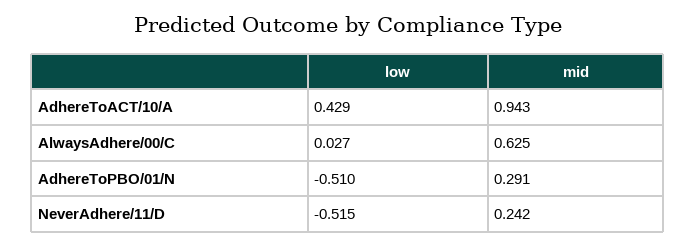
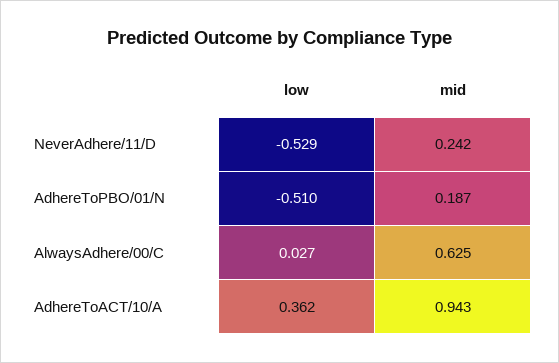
low, AdhereToACT/10/A: 0.429 -> 0.362
mid, AdhereToPBO/01/N: 0.291 -> 0.187
low, NeverAdhere/11/D: -0.515 -> -0.529

